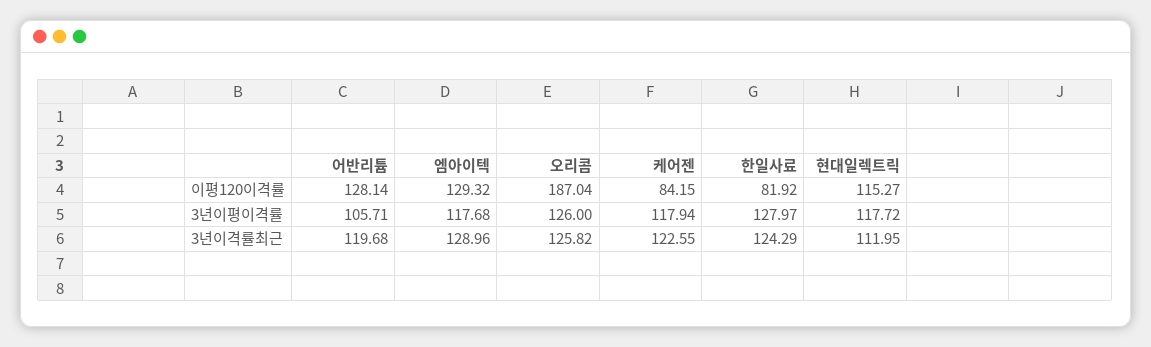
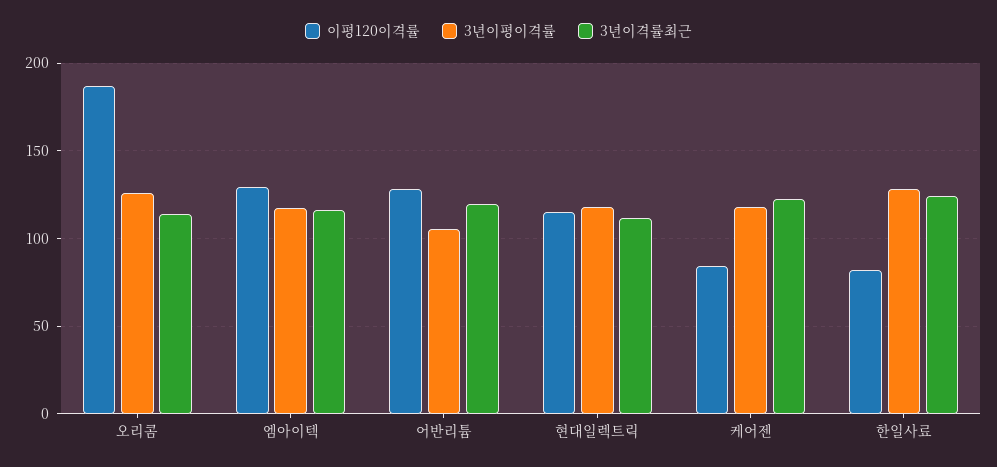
3년이격률최근, 엠아이텍: 128.96 -> 115
3년이격률최근, 오리콤: 125.82 -> 115

